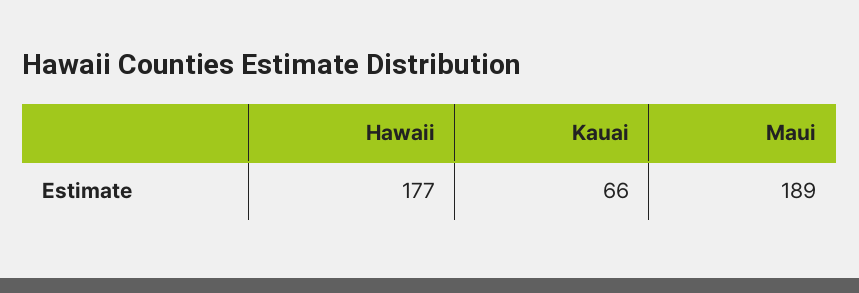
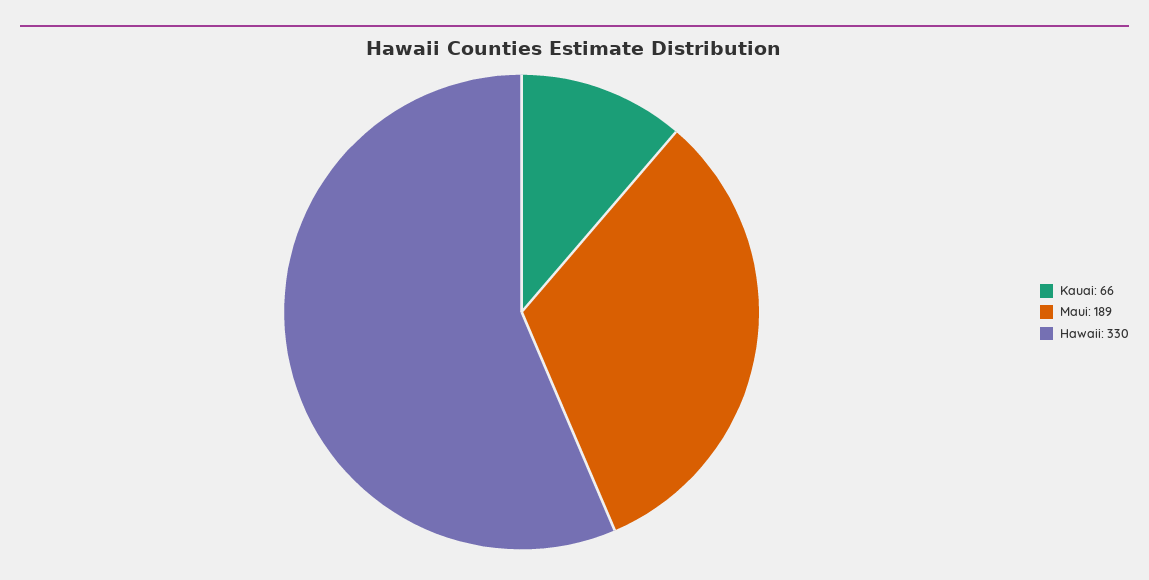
Hawaii: 177 -> 330

